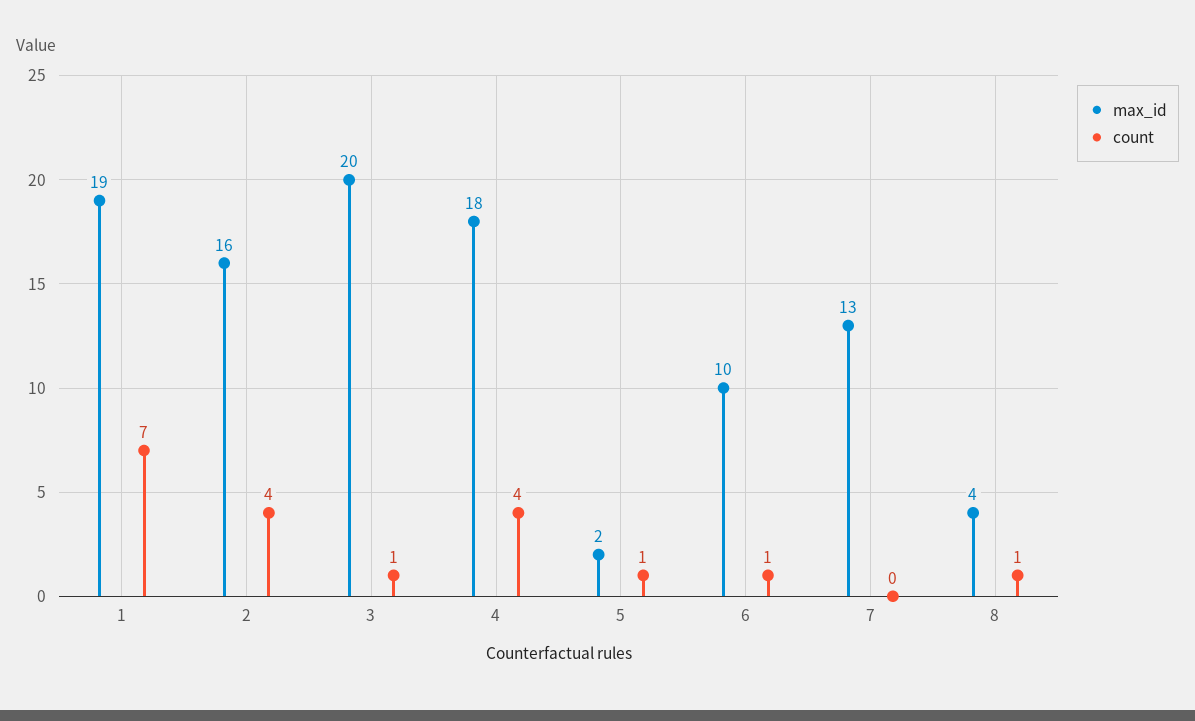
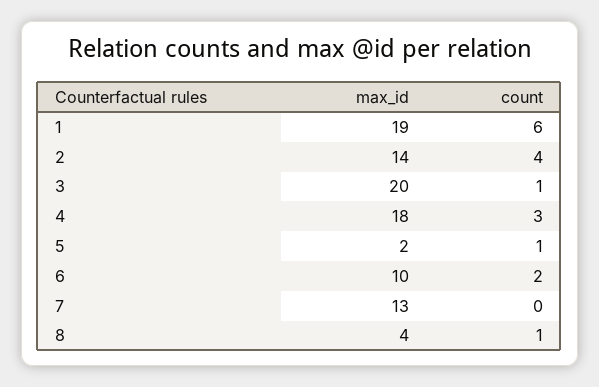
count, 1: 7 -> 6
max_id, 2: 16 -> 14
count, 4: 4 -> 3
count, 6: 1 -> 2

